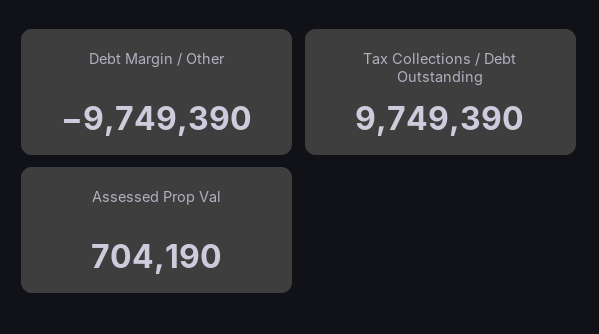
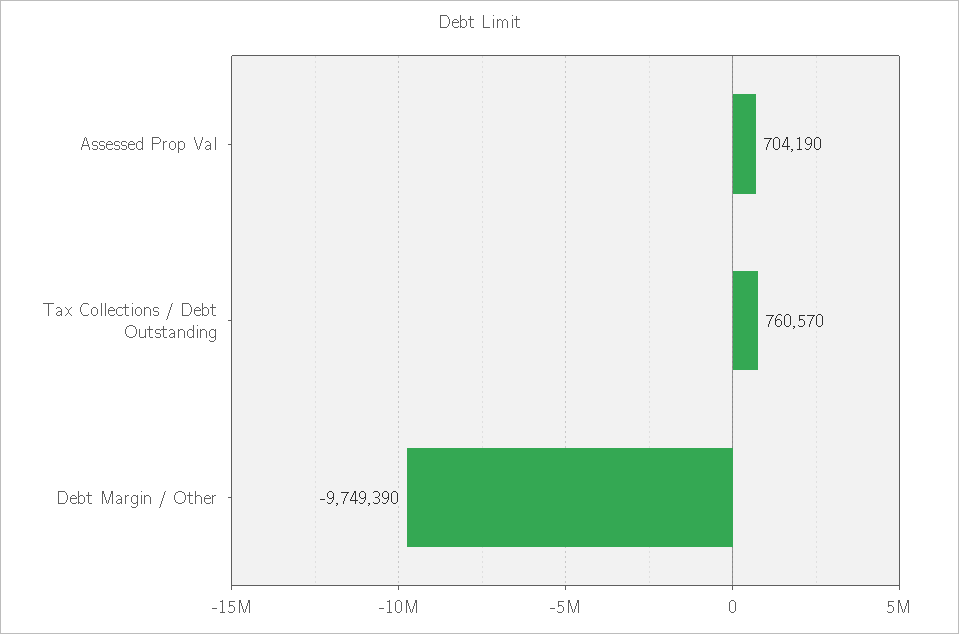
Tax Collections / Debt Outstanding: 9749390 -> 760570

